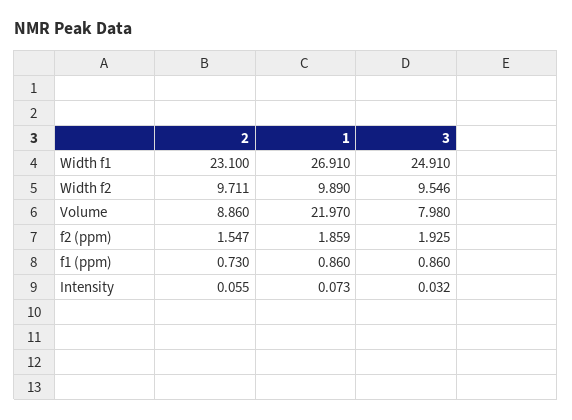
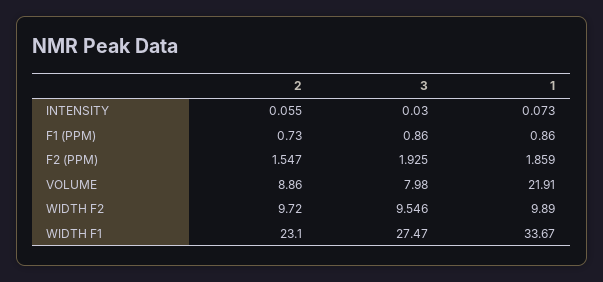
1, Width f1: 26.91 -> 33.67
3, Width f1: 24.91 -> 27.47
2, Width f2: 9.711 -> 9.72
1, Volume: 21.97 -> 21.91
3, Intensity: 0.032 -> 0.03

